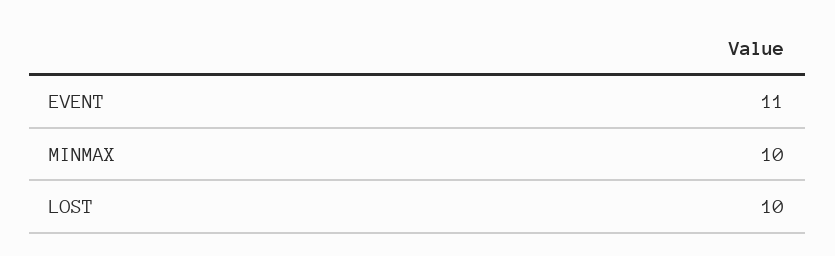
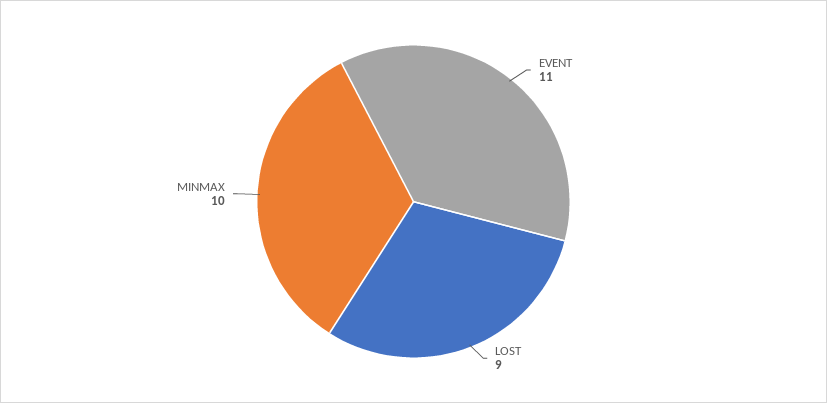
LOST: 10 -> 9

